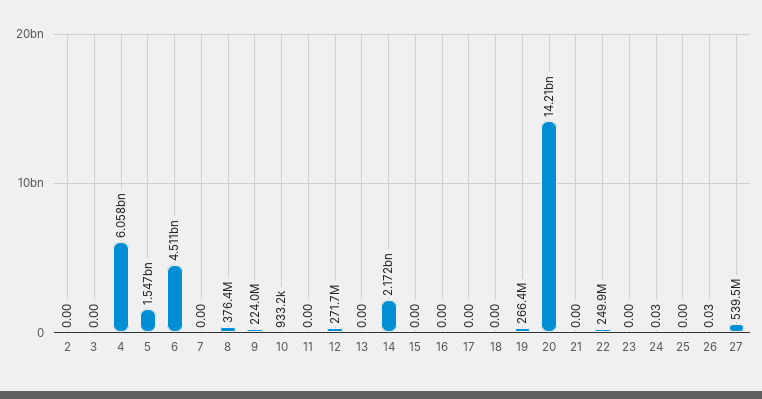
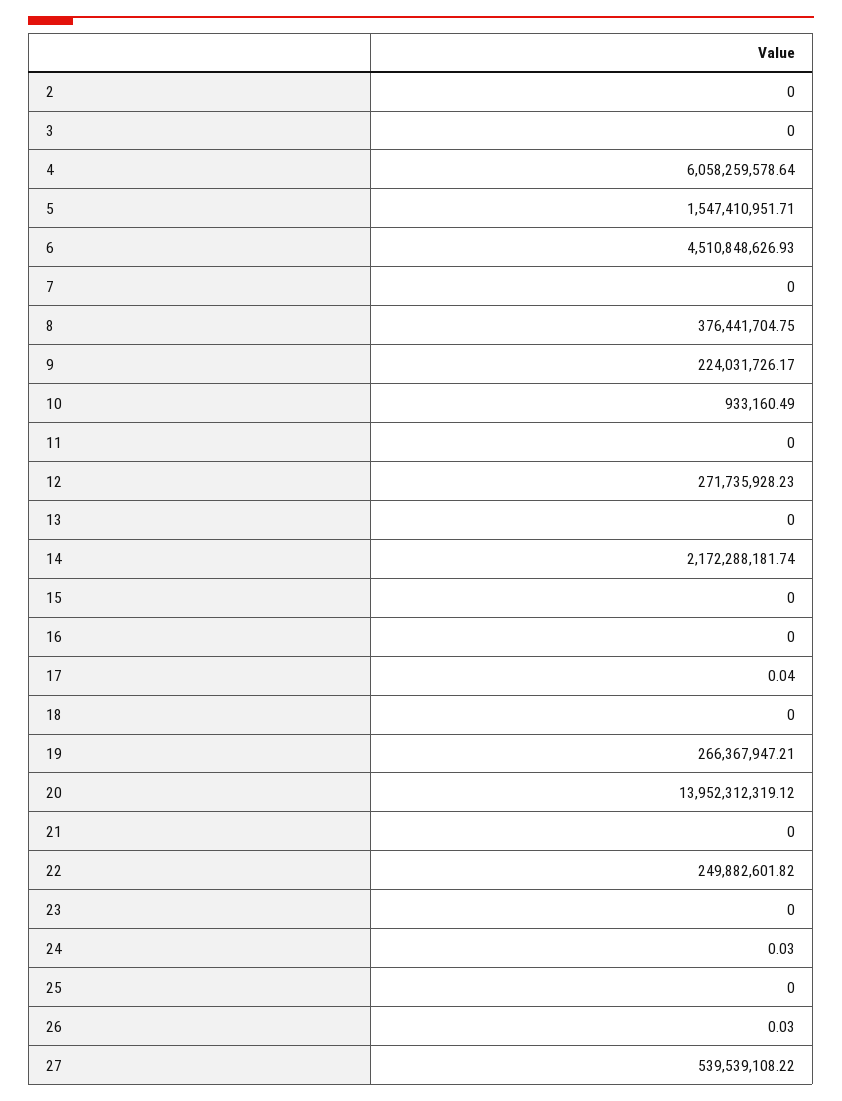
17: 0 -> 0.04
20: 14210000000 -> 13952312319.12

